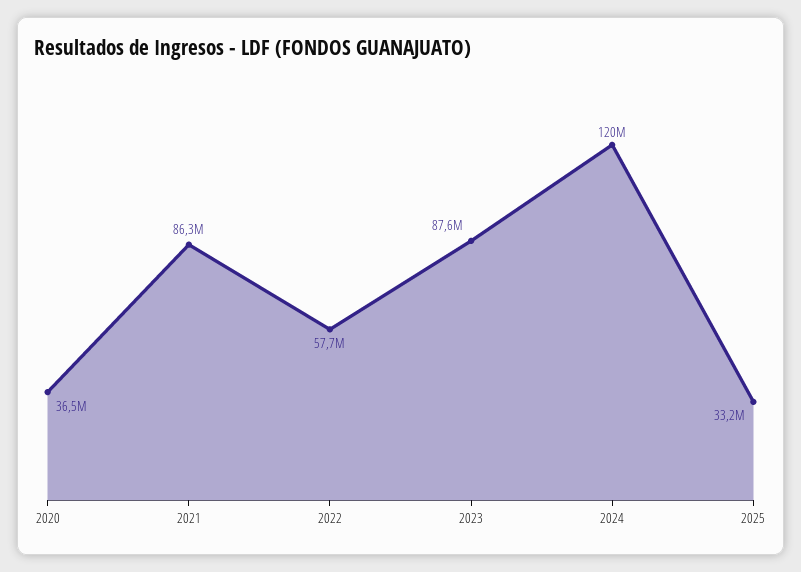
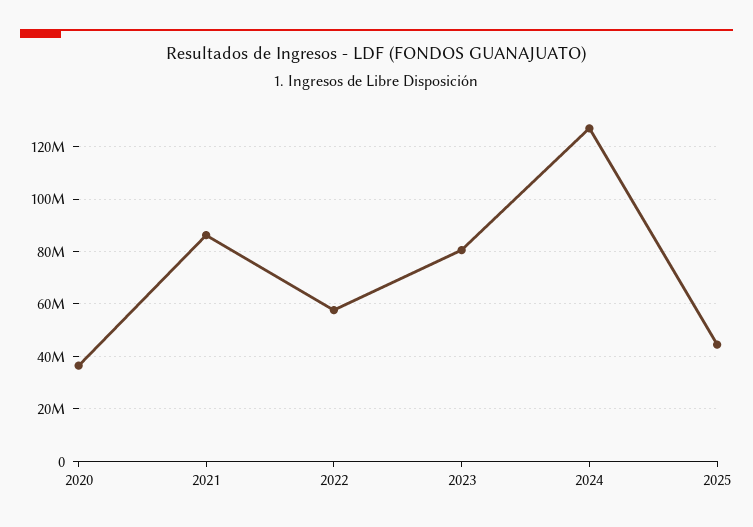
2023: 87600000 -> 80000000
2024: 120000000 -> 127500000
2025: 33200000 -> 45000000

